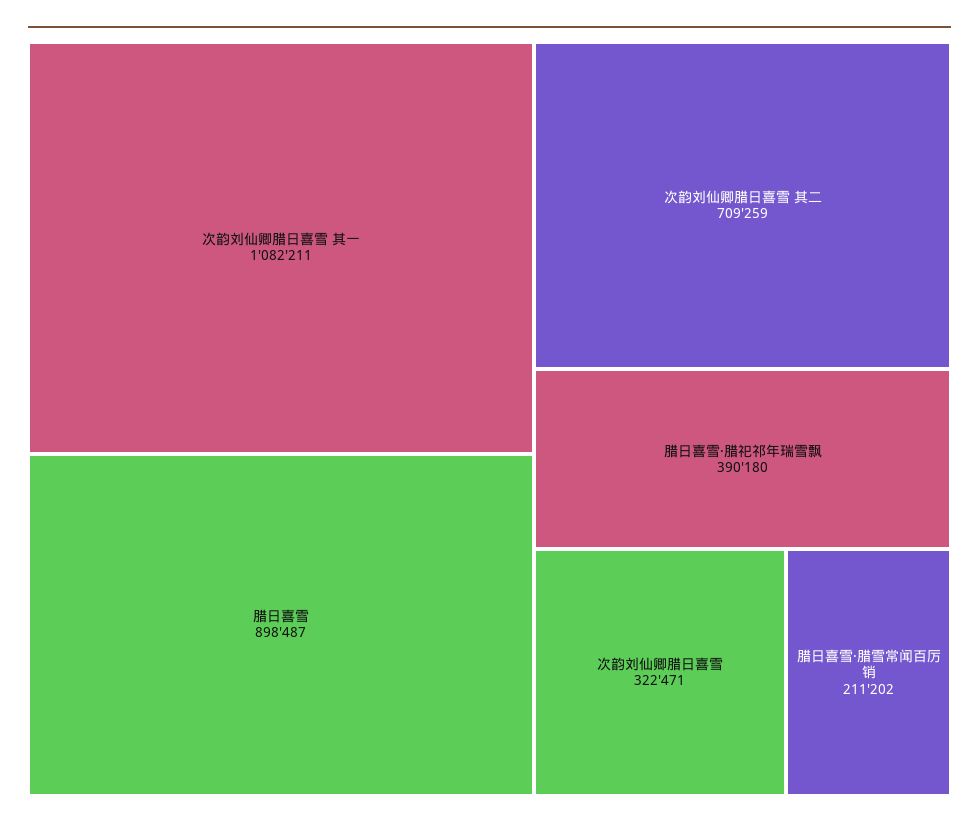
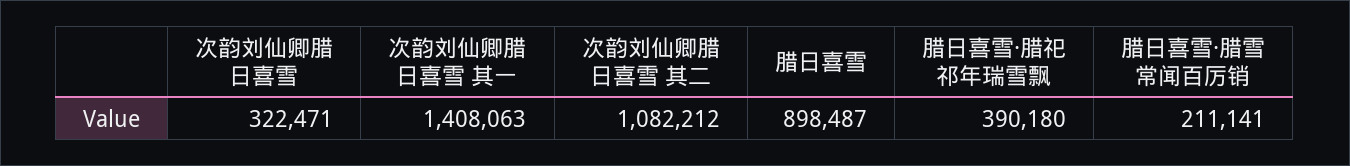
次韵刘仙卿腊日喜雪 其一: 1082211 -> 1408063
次韵刘仙卿腊日喜雪 其二: 709259 -> 1082212
腊日喜雪·腊雪常闻百厉销: 211202 -> 211141

